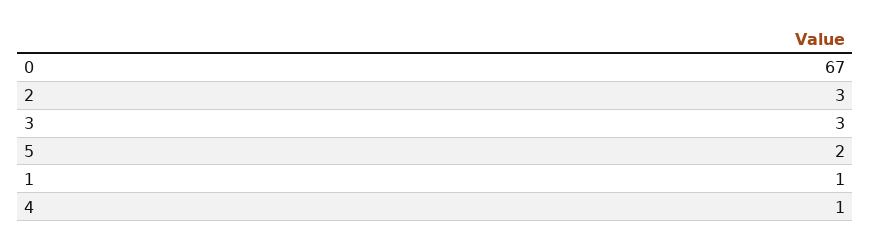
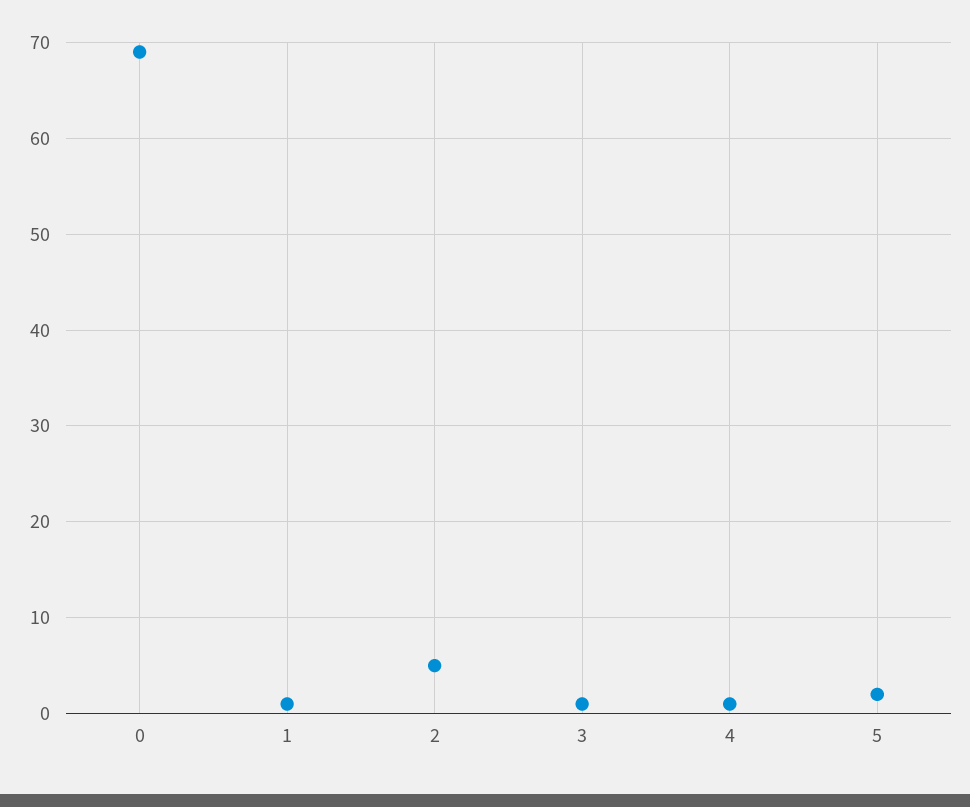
0: 67 -> 69
2: 3 -> 5
3: 3 -> 1

